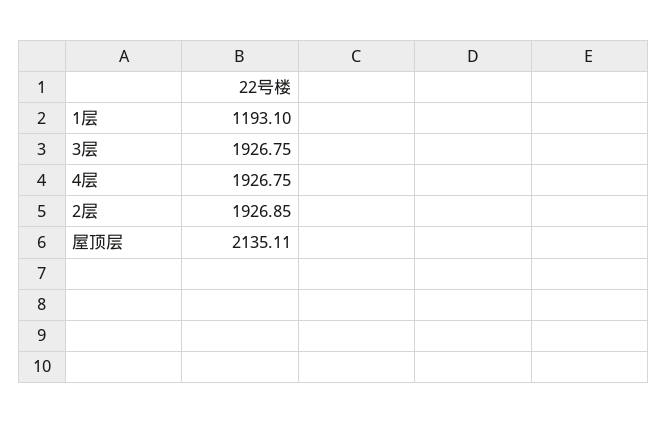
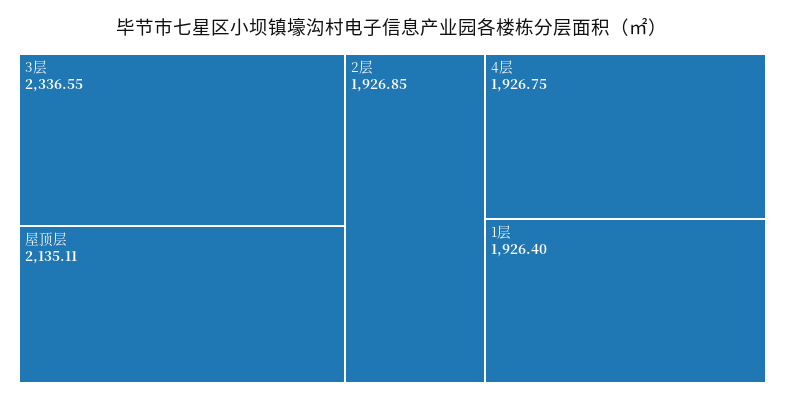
1层: 1193.1 -> 1926.4
3层: 1926.75 -> 2336.55

